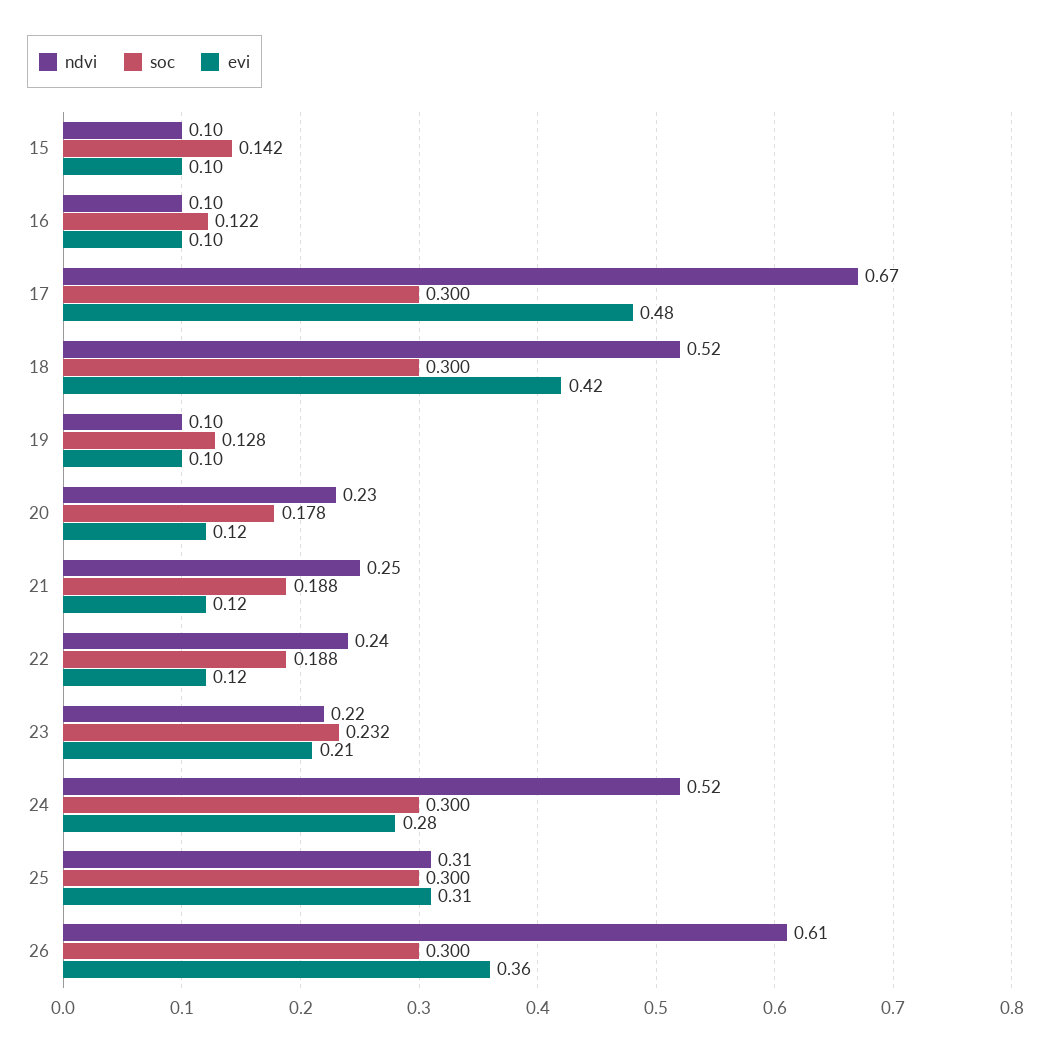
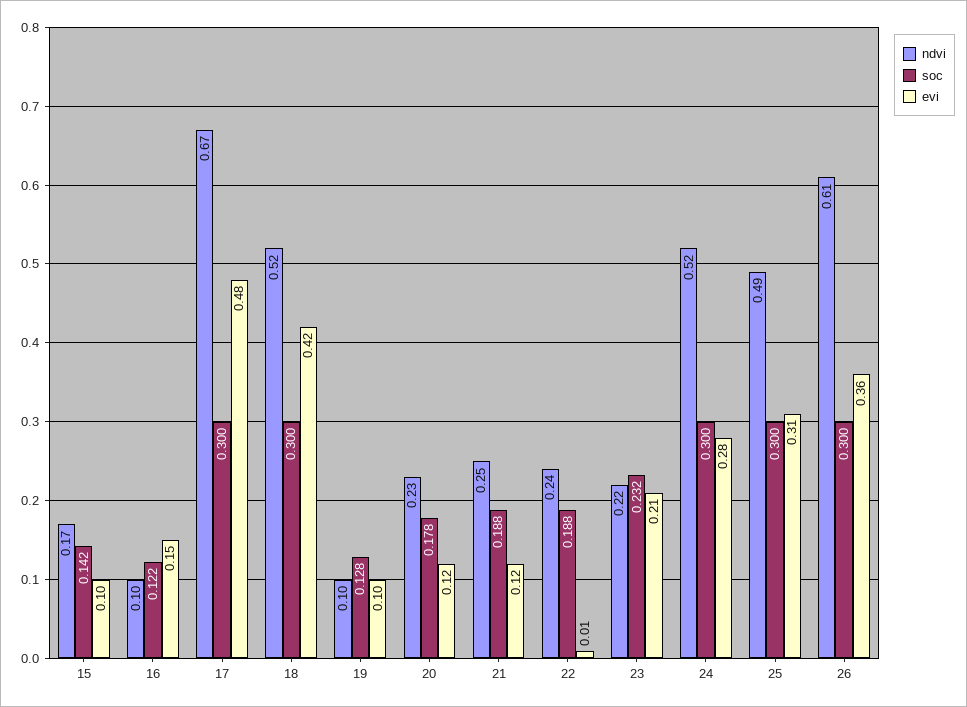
ndvi, 15: 0.1 -> 0.17
evi, 16: 0.1 -> 0.15
evi, 22: 0.12 -> 0.01
ndvi, 25: 0.31 -> 0.49

